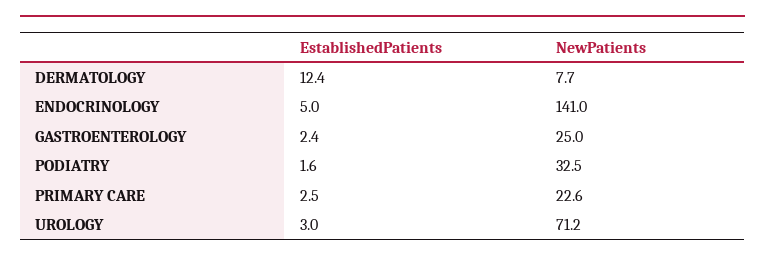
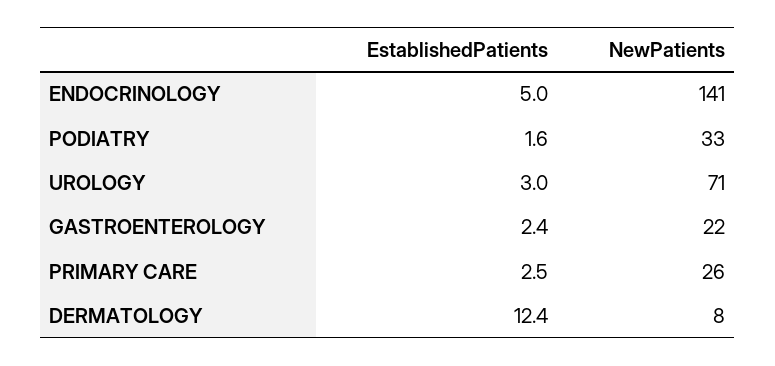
NewPatients, GASTROENTEROLOGY: 25 -> 22
NewPatients, PRIMARY CARE: 22.6 -> 26

